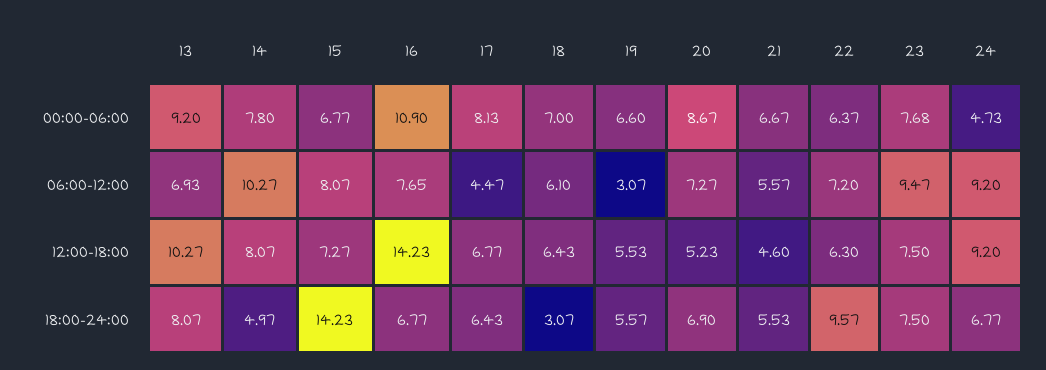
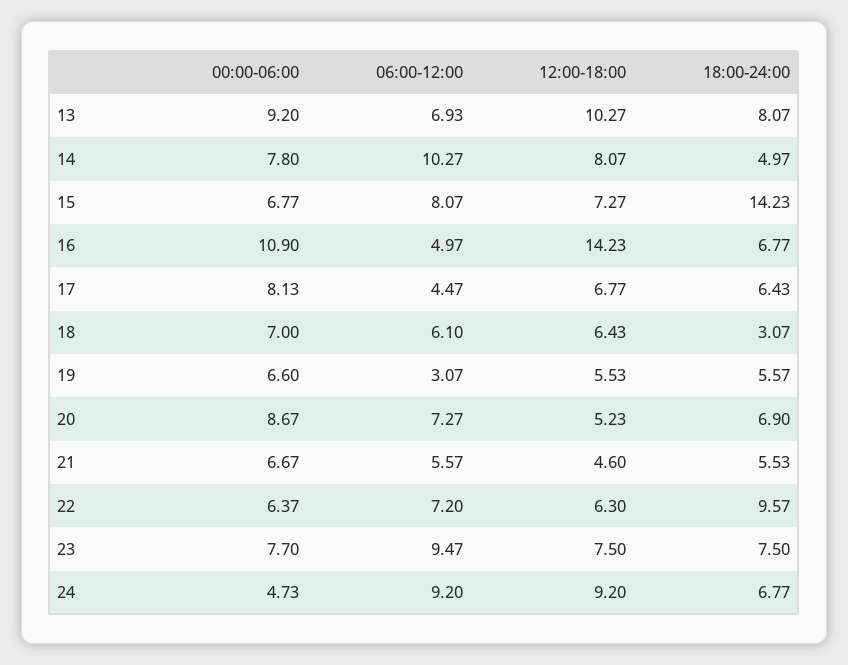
23, 00:00-06:00: 7.68 -> 7.7
16, 06:00-12:00: 7.65 -> 4.97

